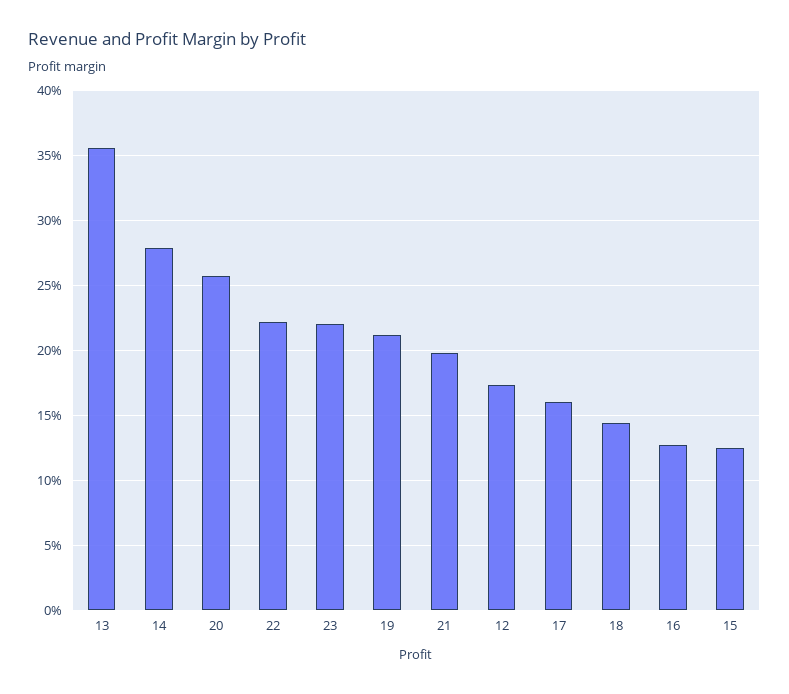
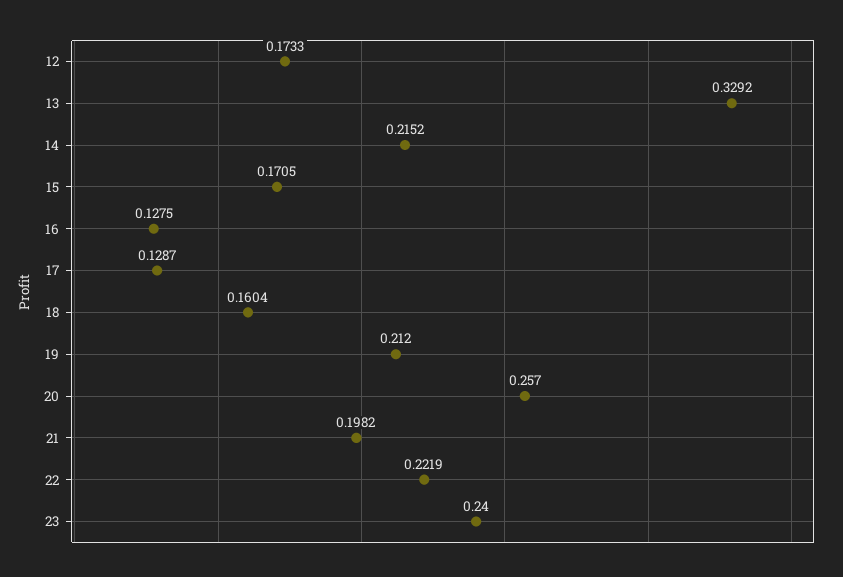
13: 0.355 -> 0.3292
14: 0.28 -> 0.2152
23: 0.22 -> 0.24
17: 0.16 -> 0.1287
18: 0.145 -> 0.1604
15: 0.125 -> 0.1705

